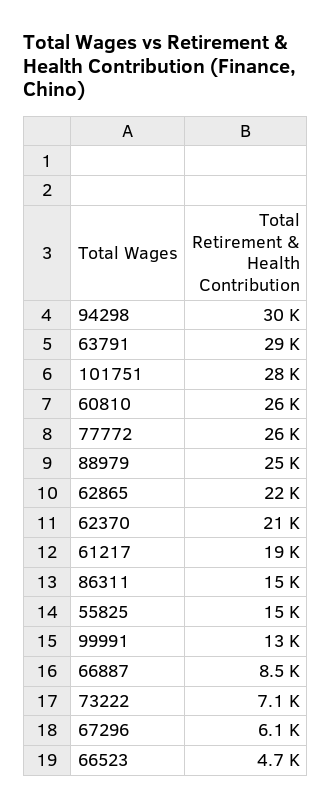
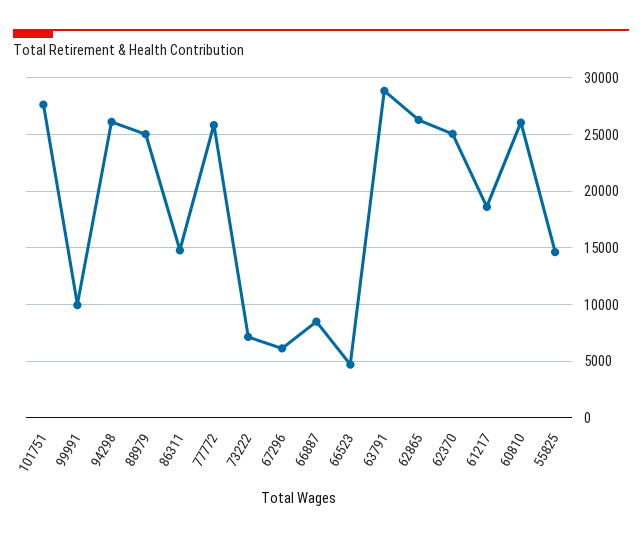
94298: 30000 -> 26000
62865: 22000 -> 26000
62370: 21000 -> 25000
99991: 13000 -> 10000

